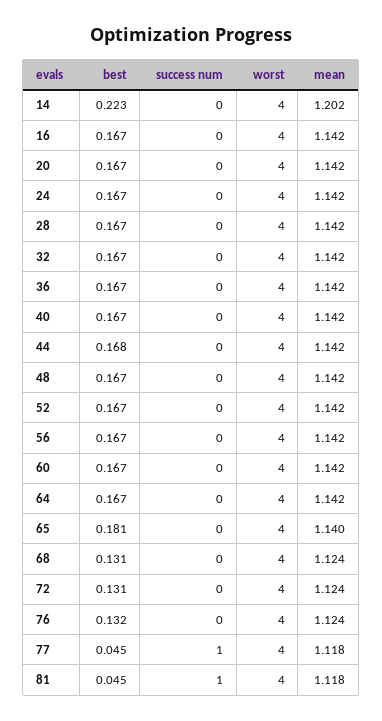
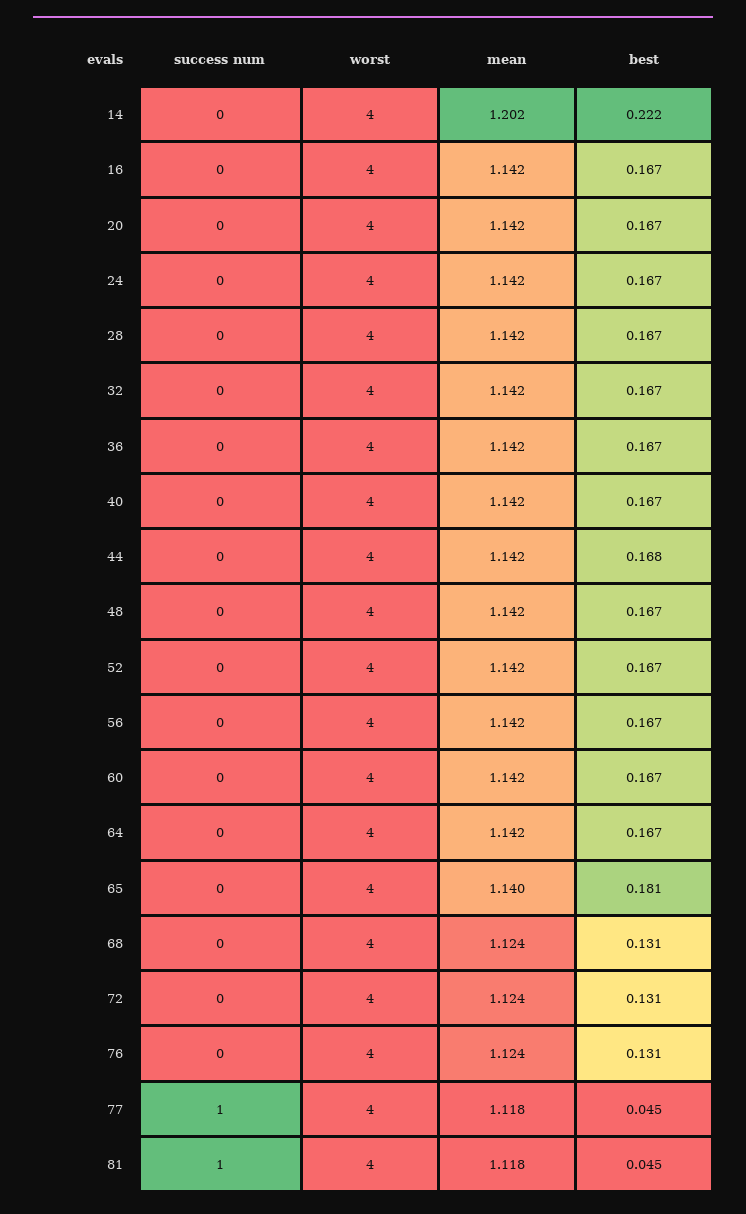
best, 14: 0.223 -> 0.222
best, 76: 0.132 -> 0.131

